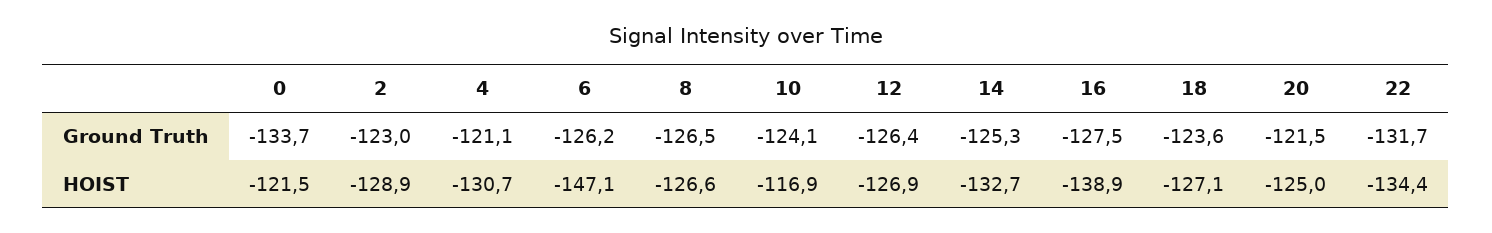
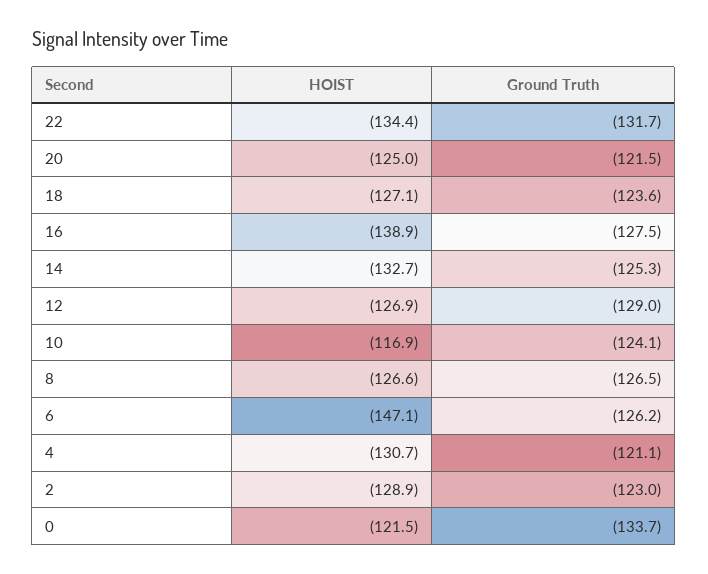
12, Ground Truth: -126.4 -> -129

